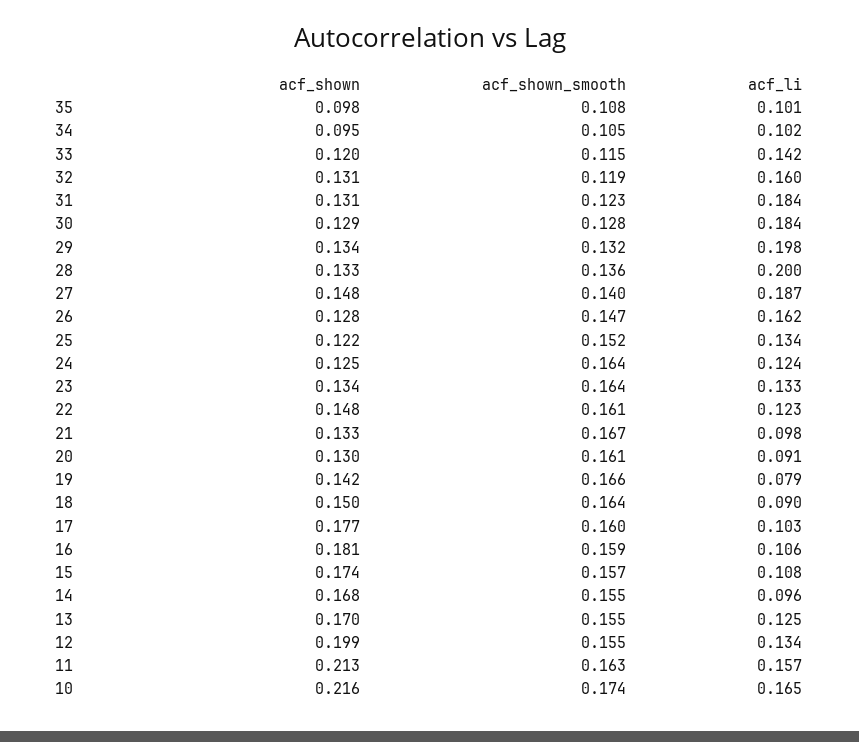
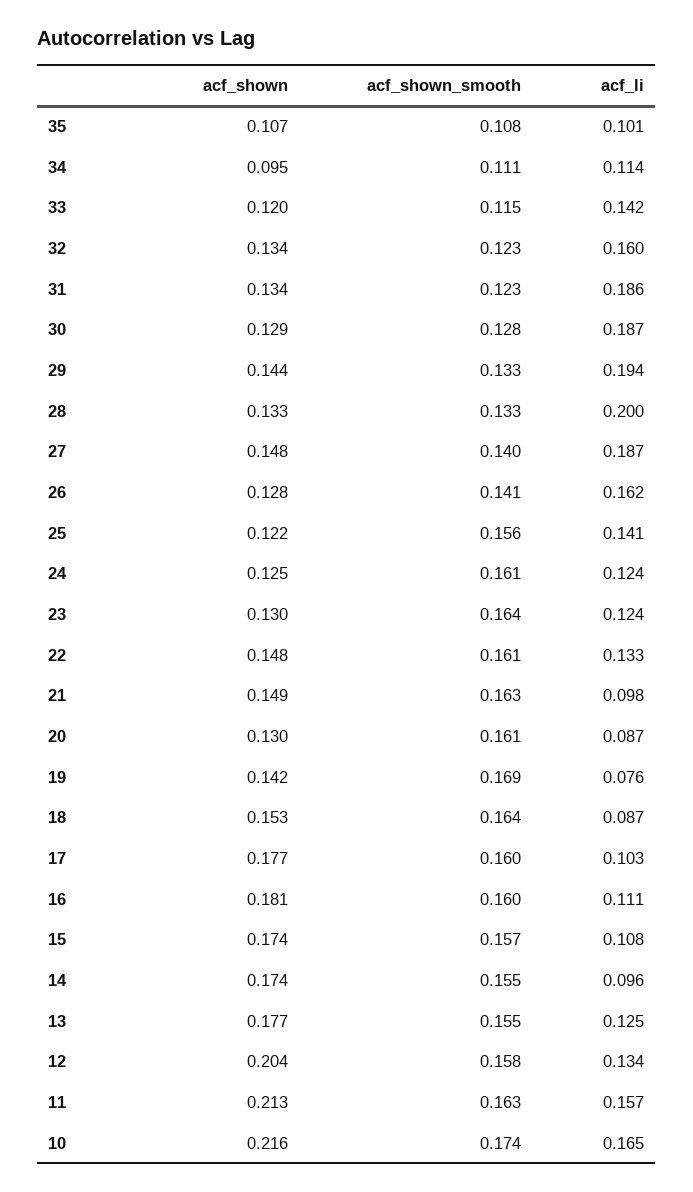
acf_shown, 35: 0.098 -> 0.107
acf_shown_smooth, 34: 0.105 -> 0.111
acf_li, 34: 0.102 -> 0.114
acf_shown, 32: 0.131 -> 0.134
acf_shown_smooth, 32: 0.119 -> 0.123
acf_shown, 31: 0.131 -> 0.134
acf_li, 31: 0.184 -> 0.186
acf_li, 30: 0.184 -> 0.187
acf_shown, 29: 0.134 -> 0.144
acf_shown_smooth, 29: 0.132 -> 0.133
acf_li, 29: 0.198 -> 0.194
acf_shown_smooth, 28: 0.136 -> 0.133
acf_shown_smooth, 26: 0.147 -> 0.141
acf_shown_smooth, 25: 0.152 -> 0.156
acf_li, 25: 0.134 -> 0.141
acf_shown_smooth, 24: 0.164 -> 0.161
acf_shown, 23: 0.134 -> 0.13
acf_li, 23: 0.133 -> 0.124
acf_li, 22: 0.123 -> 0.133
acf_shown, 21: 0.133 -> 0.149
acf_shown_smooth, 21: 0.167 -> 0.163
acf_li, 20: 0.091 -> 0.087
acf_shown_smooth, 19: 0.166 -> 0.169
acf_li, 19: 0.079 -> 0.076
acf_shown, 18: 0.15 -> 0.153
acf_li, 18: 0.09 -> 0.087
acf_shown_smooth, 16: 0.159 -> 0.16
acf_li, 16: 0.106 -> 0.111
acf_shown, 14: 0.168 -> 0.174
acf_shown, 13: 0.17 -> 0.177
acf_shown, 12: 0.199 -> 0.204
acf_shown_smooth, 12: 0.155 -> 0.158

